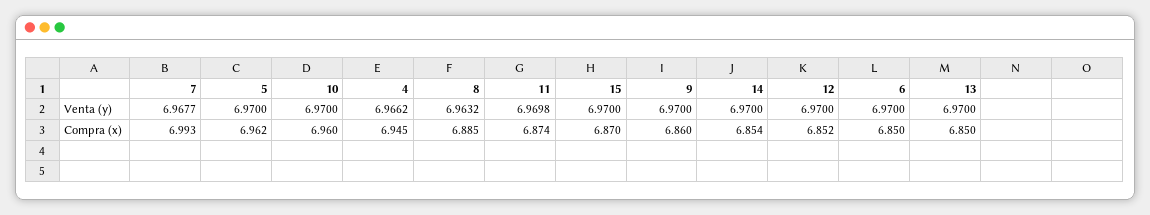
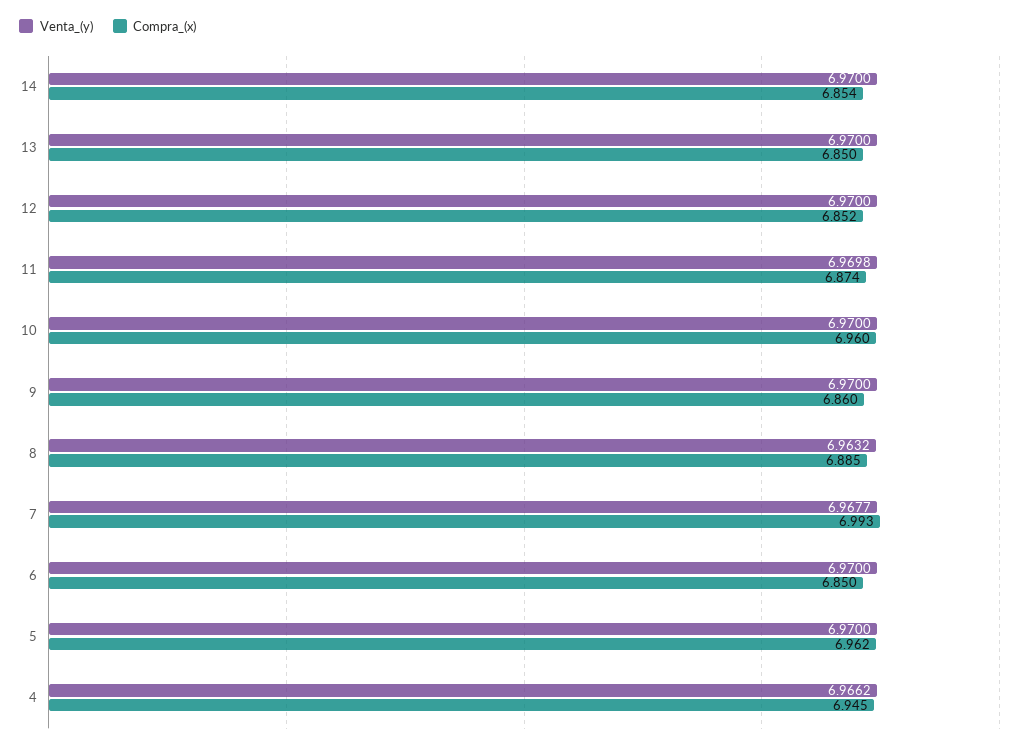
Venta (y), 15: 6.97 -> none
Compra (x), 15: 6.87 -> none

